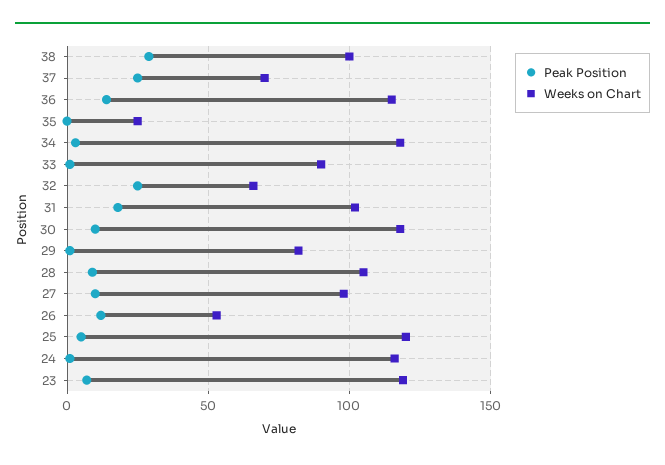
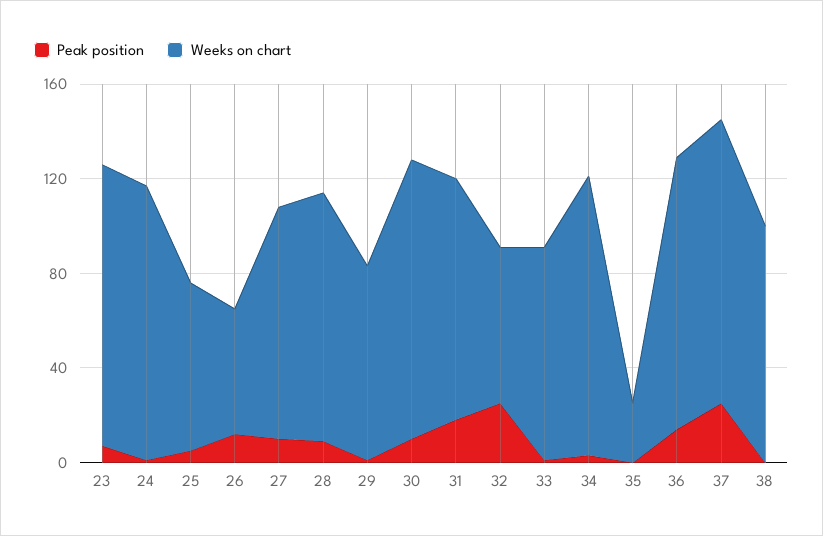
Peak Position, 38: 30 -> 0
Weeks on Chart, 37: 70 -> 120
Weeks on Chart, 25: 120 -> 70

